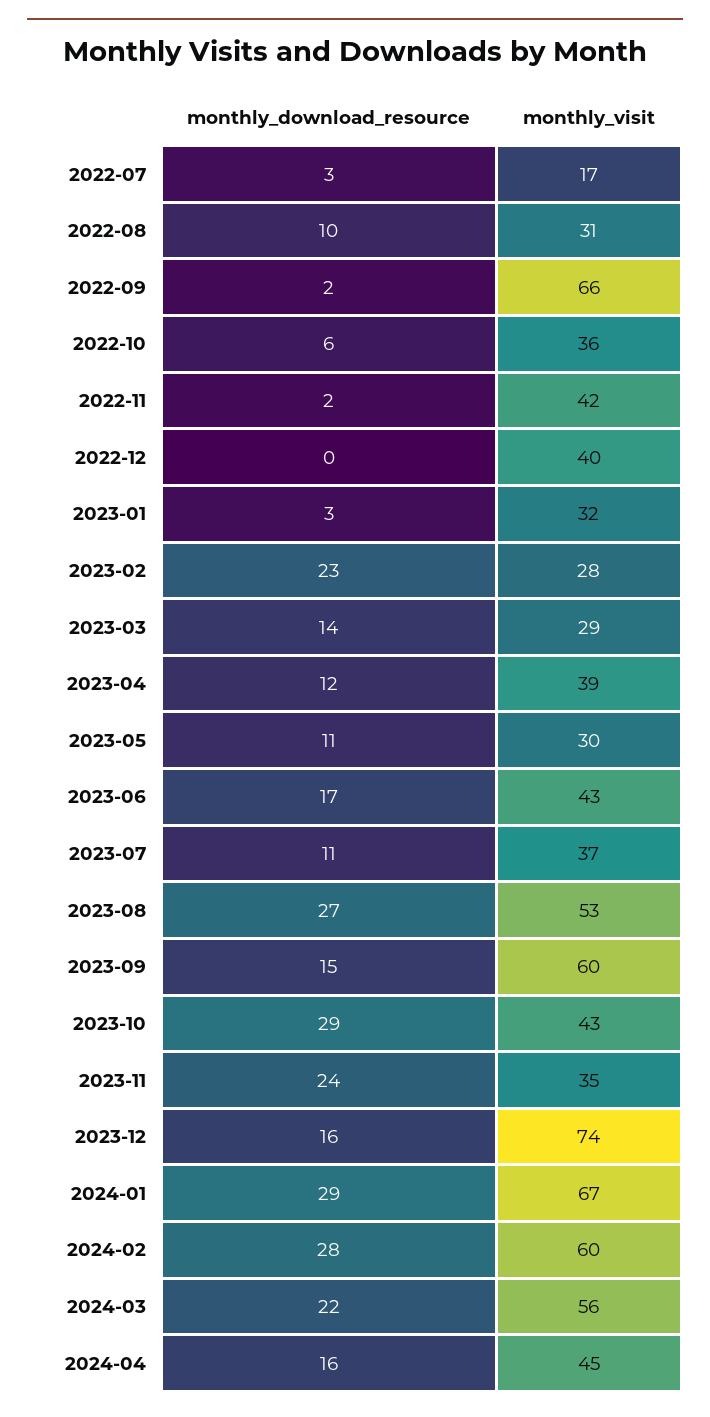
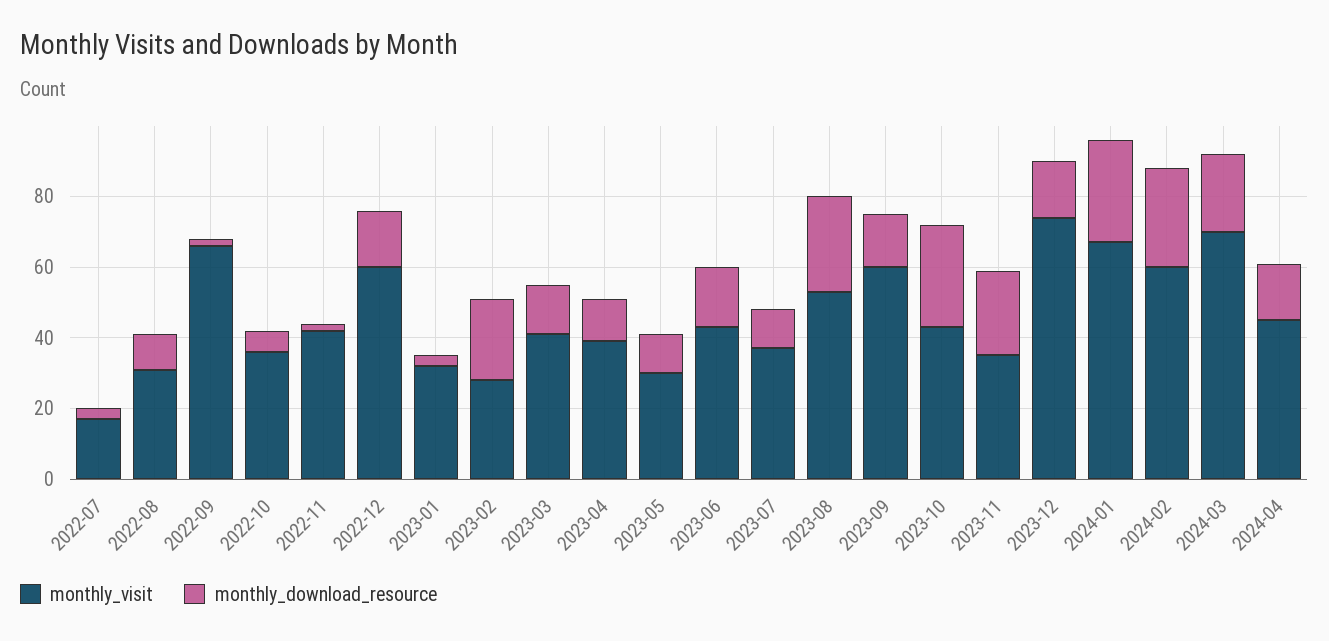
monthly_download_resource, 2022-12: 0 -> 15
monthly_visit, 2022-12: 40 -> 60
monthly_visit, 2023-03: 29 -> 40
monthly_visit, 2024-03: 56 -> 70

